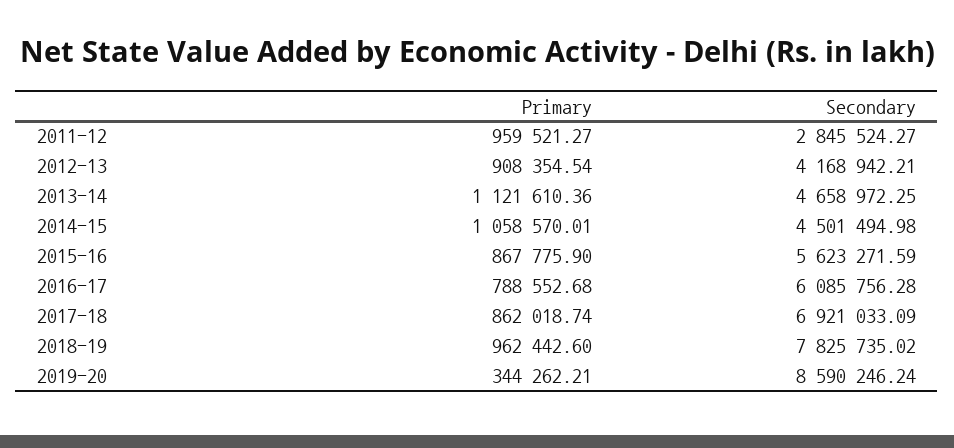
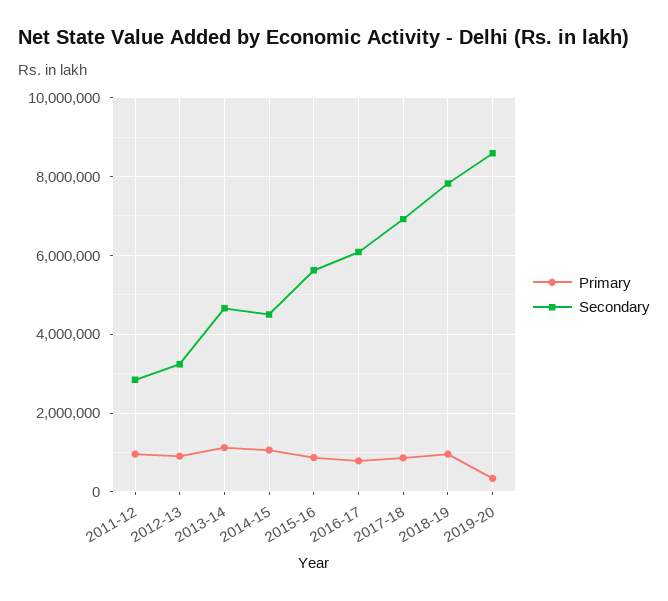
Secondary, 2012-13: 4168942.21 -> 3200000

